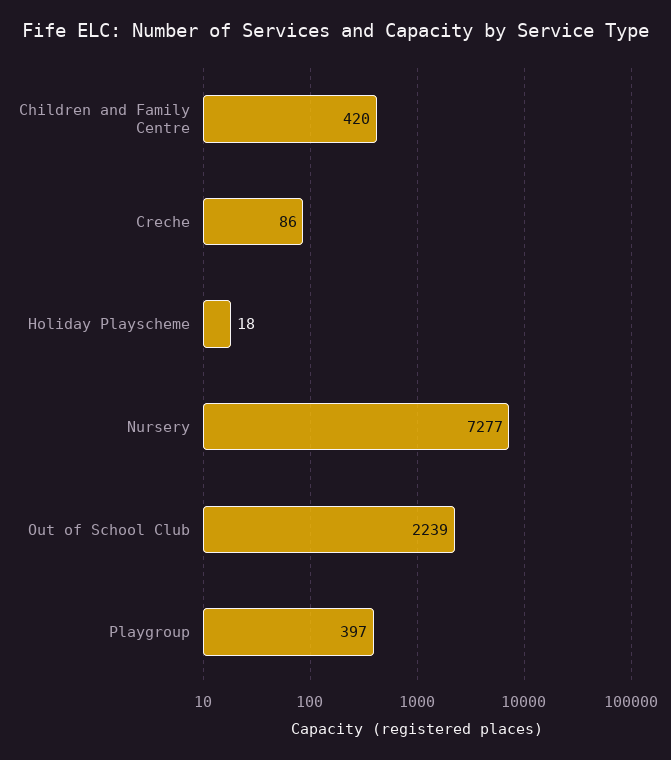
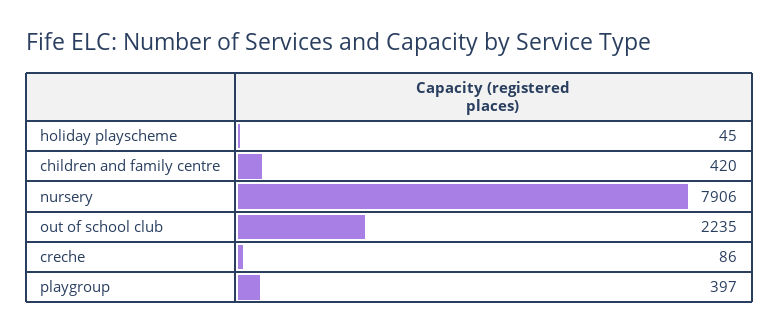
Holiday Playscheme: 18 -> 45
Nursery: 7277 -> 7906
Out of School Club: 2239 -> 2235

